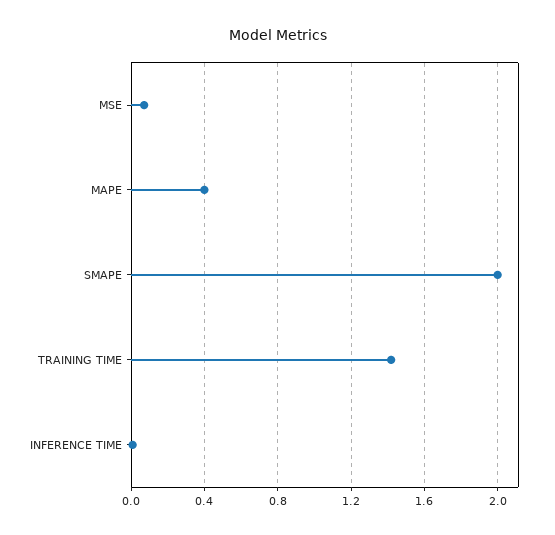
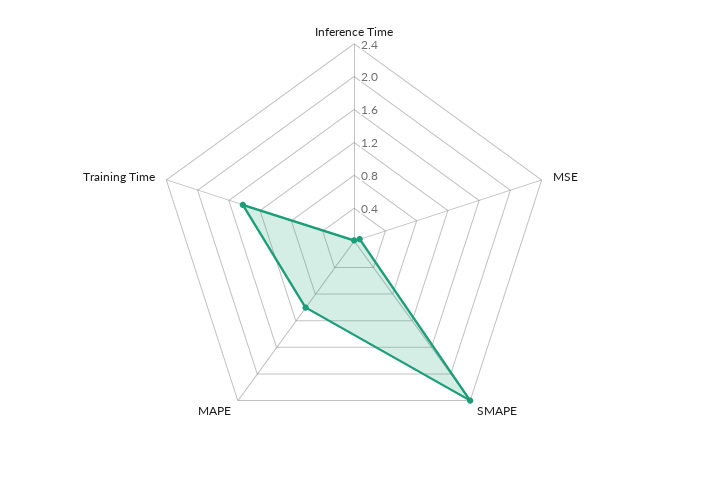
MAPE: 0.4 -> 1
SMAPE: 2 -> 2.4

